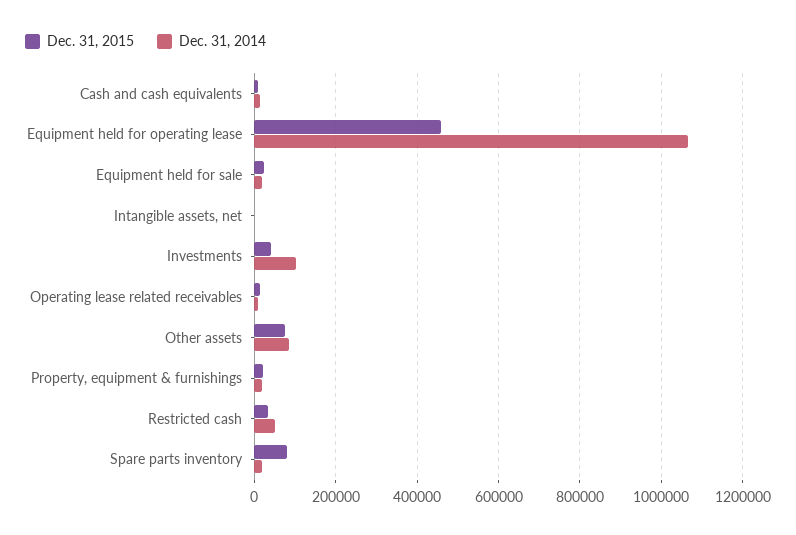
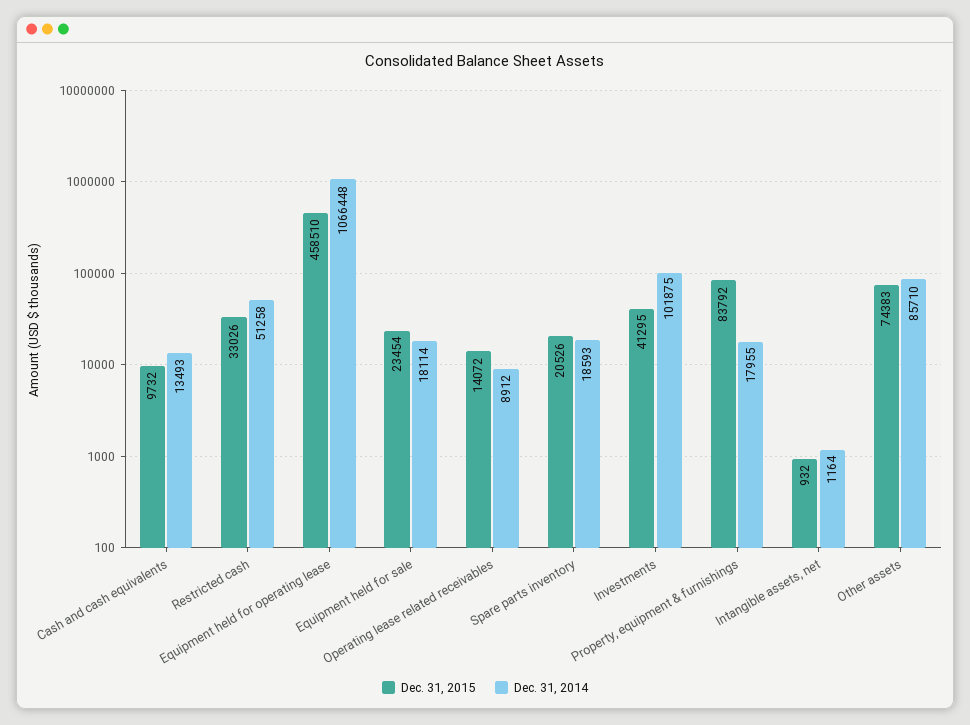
Dec. 31, 2015, Property, equipment & furnishings: 20000 -> 83792
Dec. 31, 2015, Spare parts inventory: 80000 -> 20526

